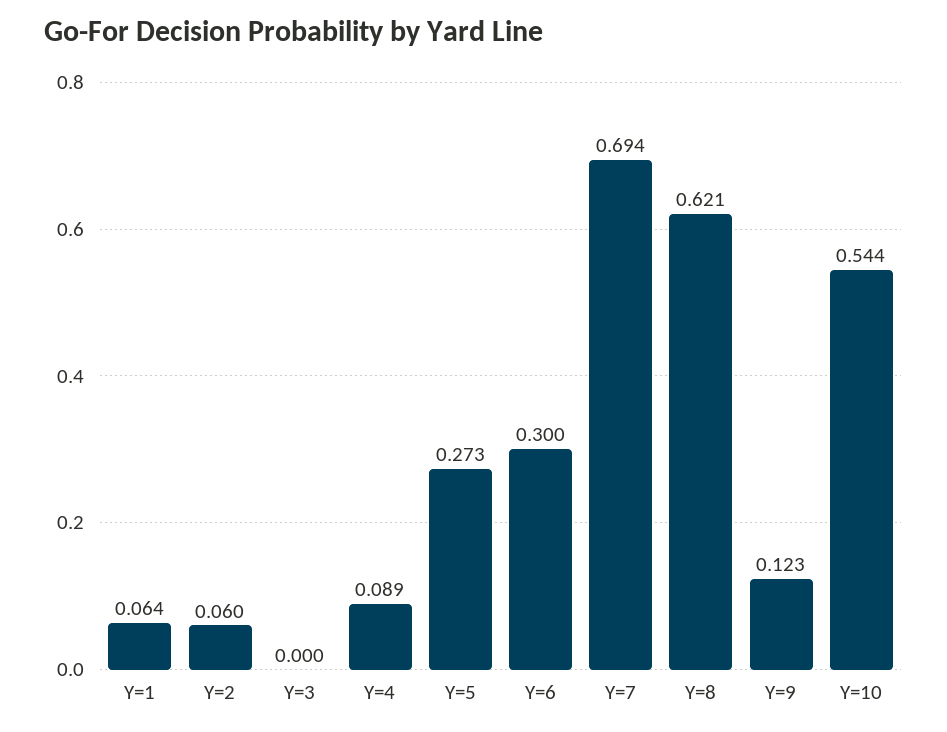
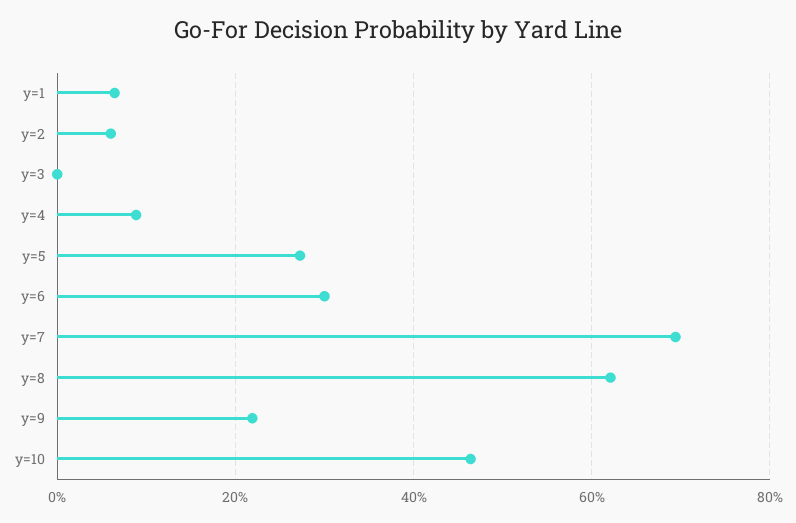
Y=9: 0.123 -> 0.22
Y=10: 0.544 -> 0.46

